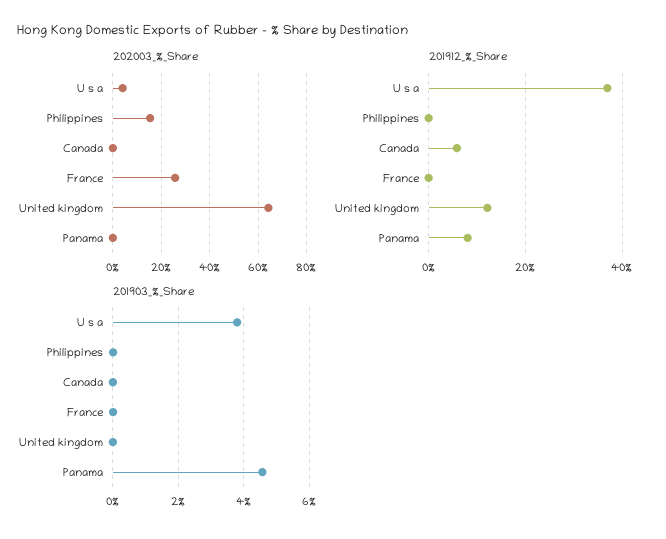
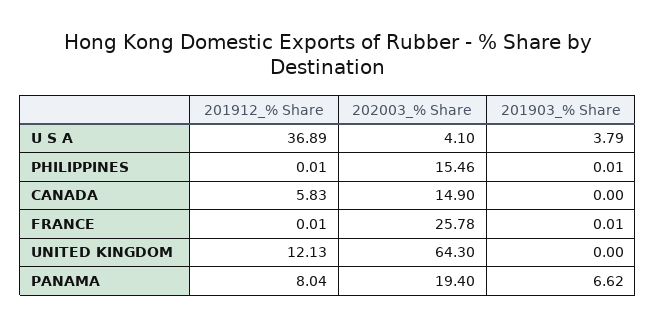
202003_%_Share, Canada: 0 -> 14.9
202003_%_Share, Panama: 0 -> 19.4
201903_%_Share, Panama: 4.6 -> 6.62

